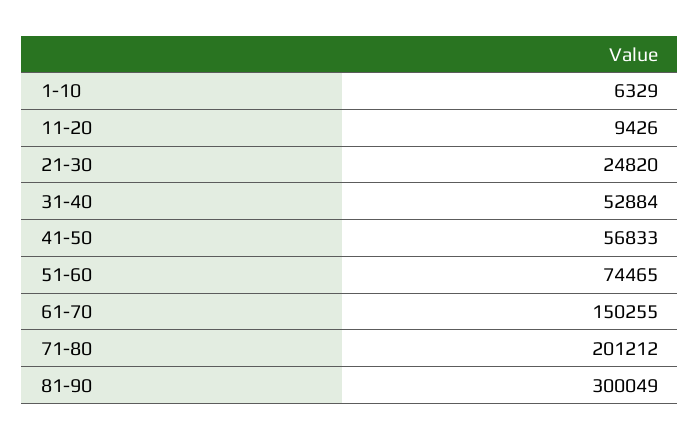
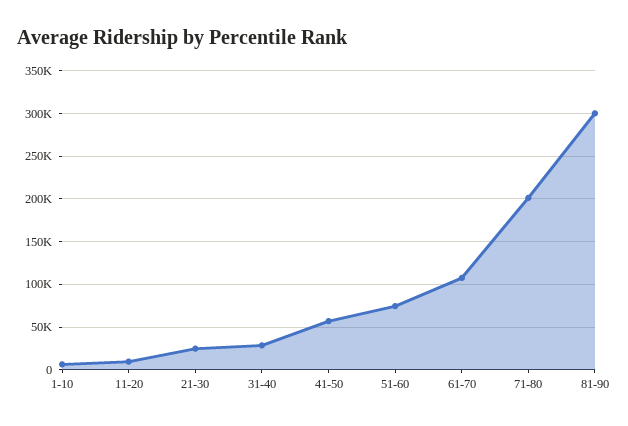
31-40: 52884 -> 30000
61-70: 150255 -> 110000

